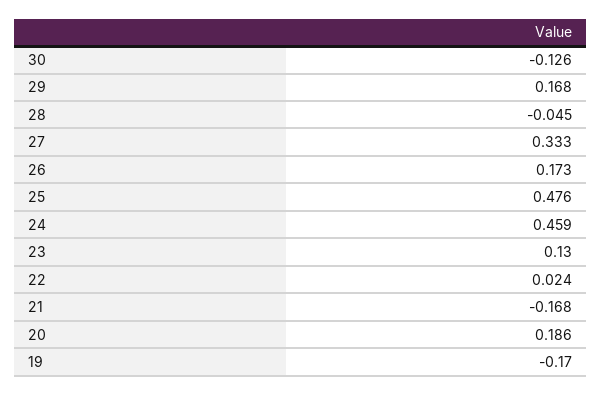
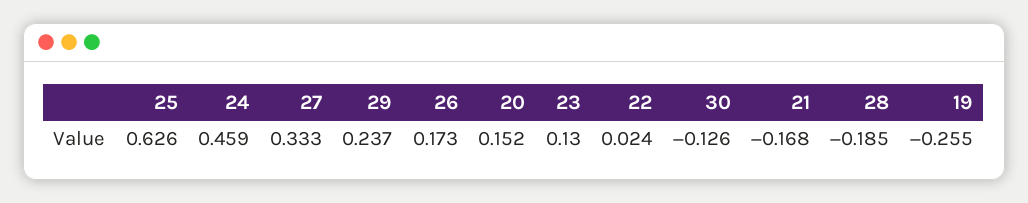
29: 0.168 -> 0.237
28: -0.045 -> -0.185
25: 0.476 -> 0.626
20: 0.186 -> 0.152
19: -0.17 -> -0.255

